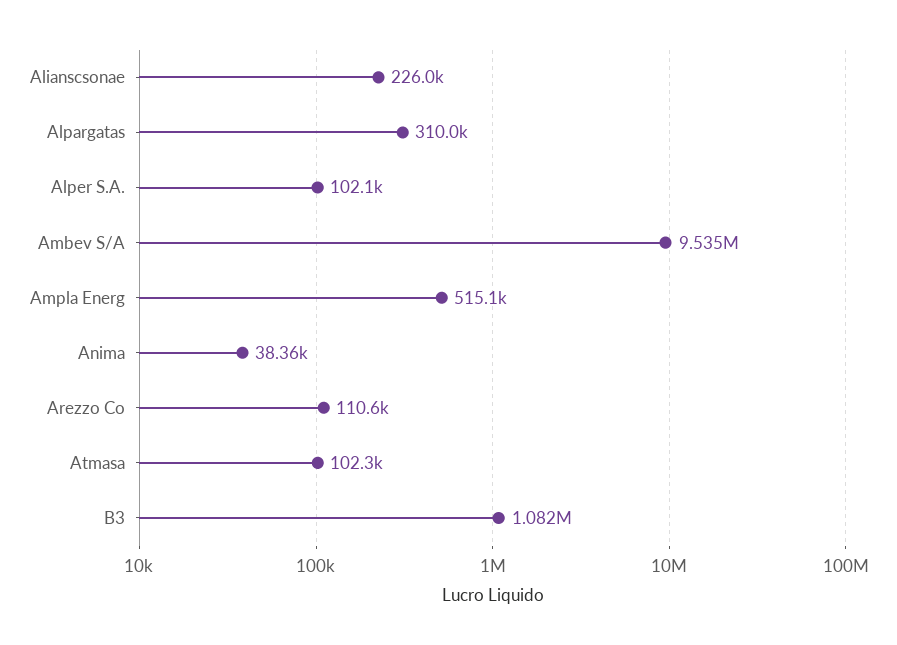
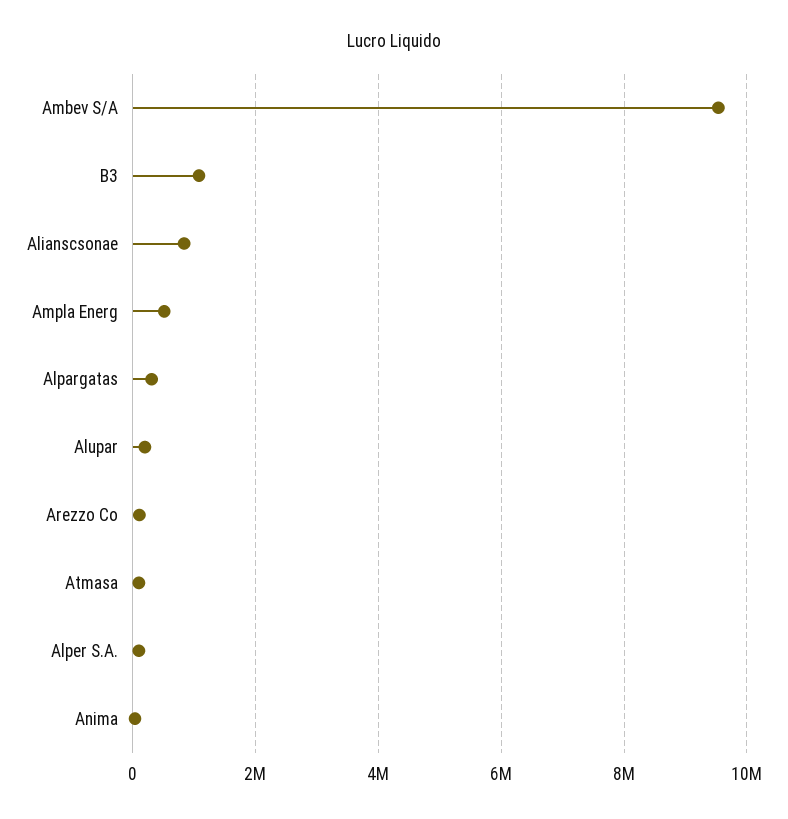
Alianscsonae: 226000 -> 800000
Alupar: none -> 200000

